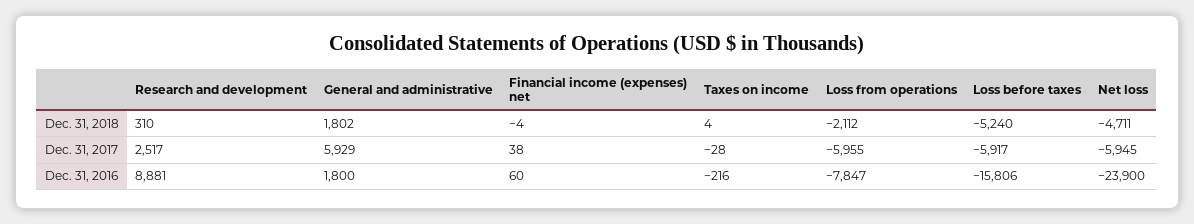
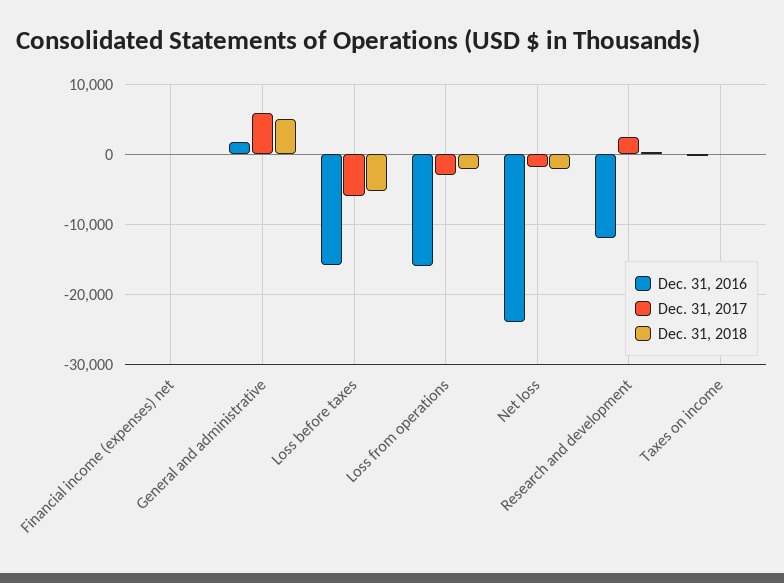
Dec. 31, 2018, General and administrative: 1802 -> 5000
Dec. 31, 2018, Net loss: -4711 -> -2000
Dec. 31, 2017, Loss from operations: -5955 -> -3000
Dec. 31, 2017, Net loss: -5945 -> -2000
Dec. 31, 2016, Research and development: 8881 -> -12000
Dec. 31, 2016, Loss from operations: -7847 -> -16000

